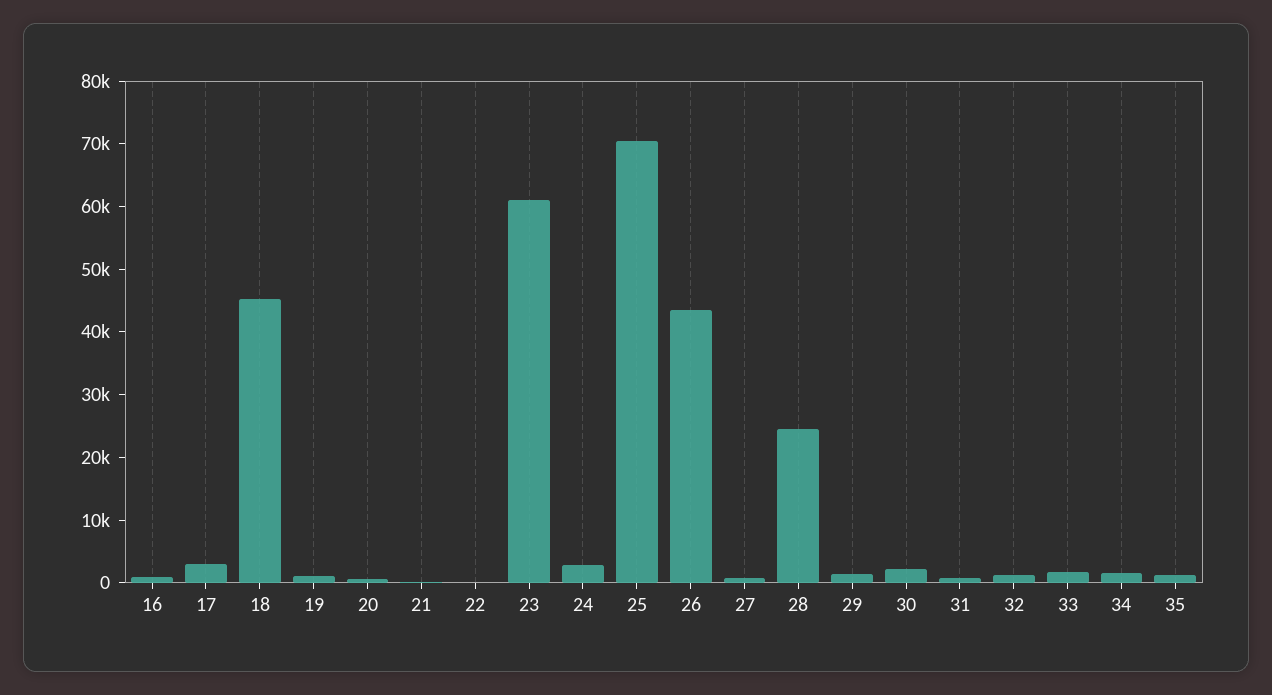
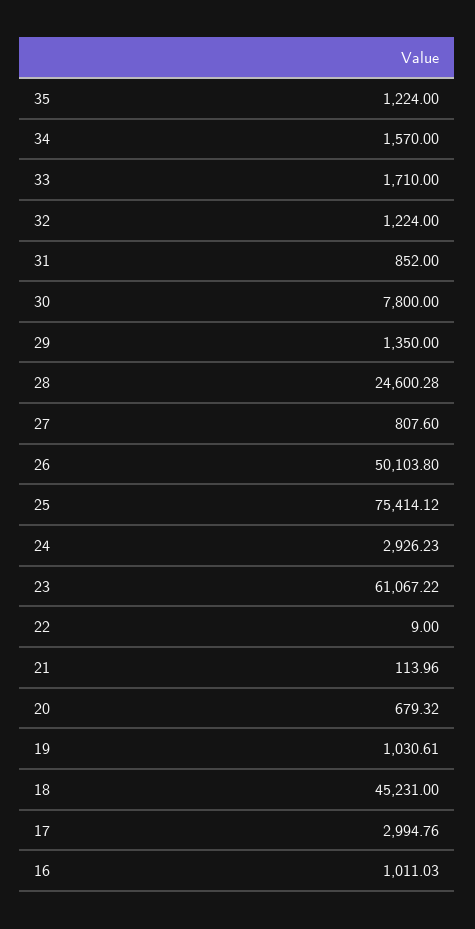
25: 70000 -> 75414.12
26: 44000 -> 50103.8
30: 2000 -> 7800

